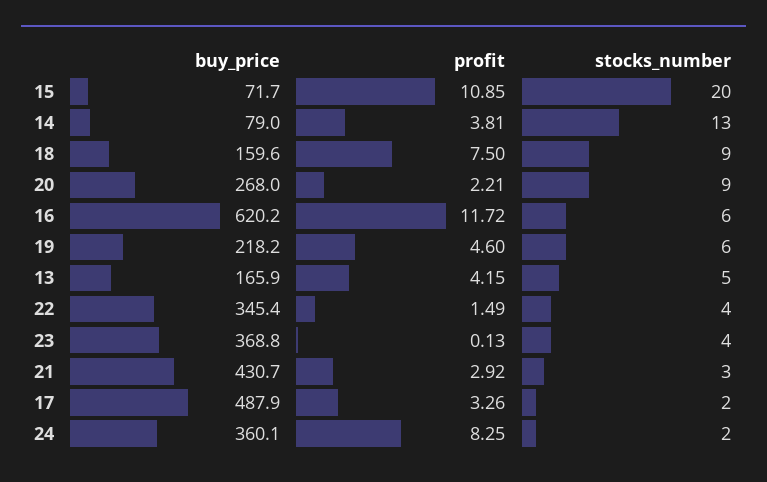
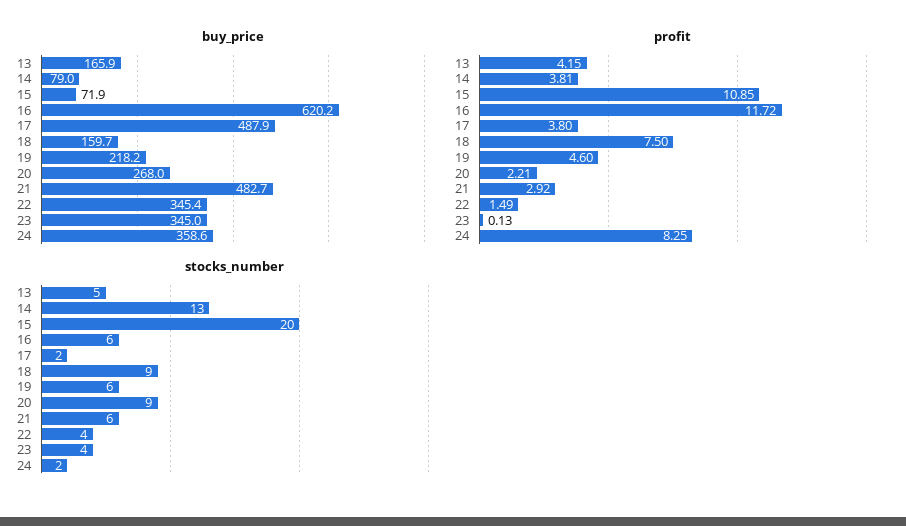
buy_price, 15: 71.7 -> 71.9
buy_price, 18: 159.6 -> 159.7
buy_price, 23: 368.8 -> 345
buy_price, 21: 430.7 -> 482.7
stocks_number, 21: 3 -> 6
profit, 17: 3.26 -> 3.8
buy_price, 24: 360.1 -> 358.6

